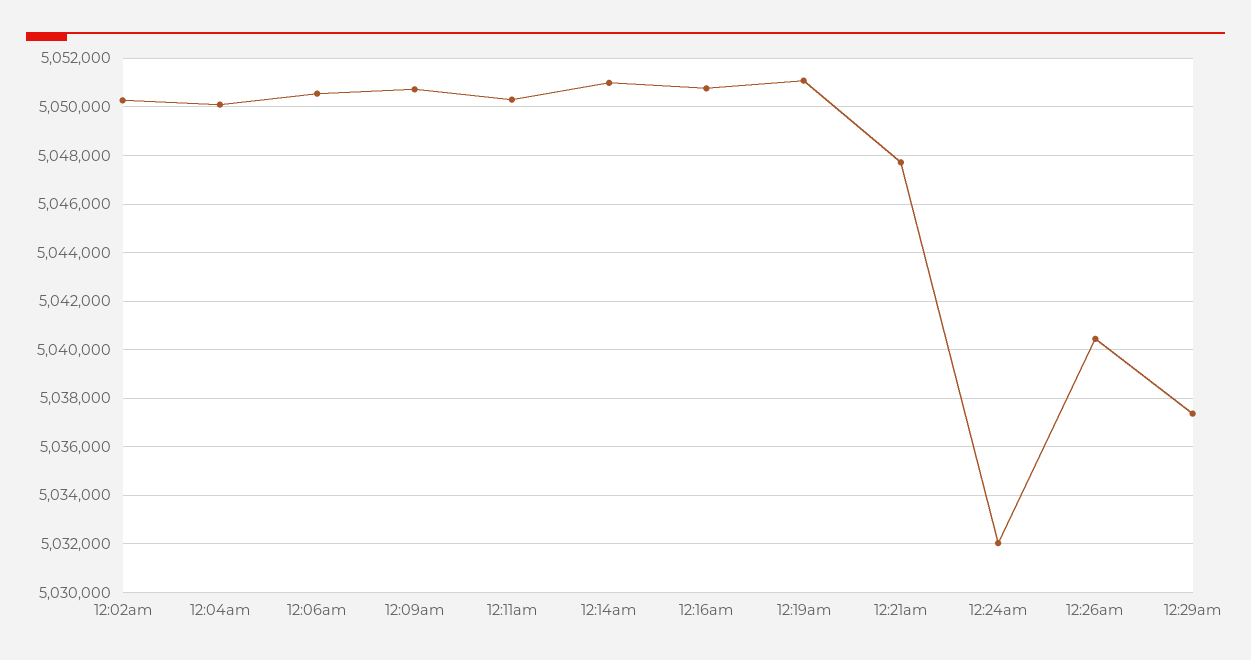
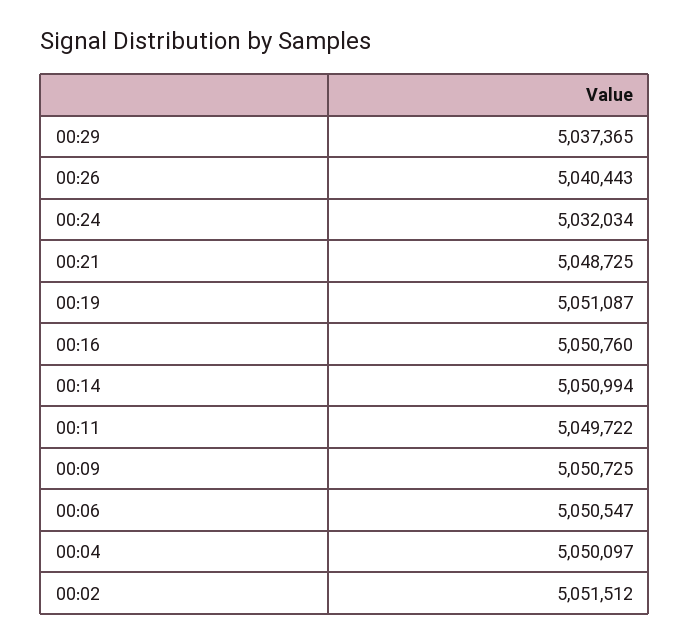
12:02am: 5050250 -> 5051512
12:11am: 5050250 -> 5049722
12:21am: 5047750 -> 5048725

